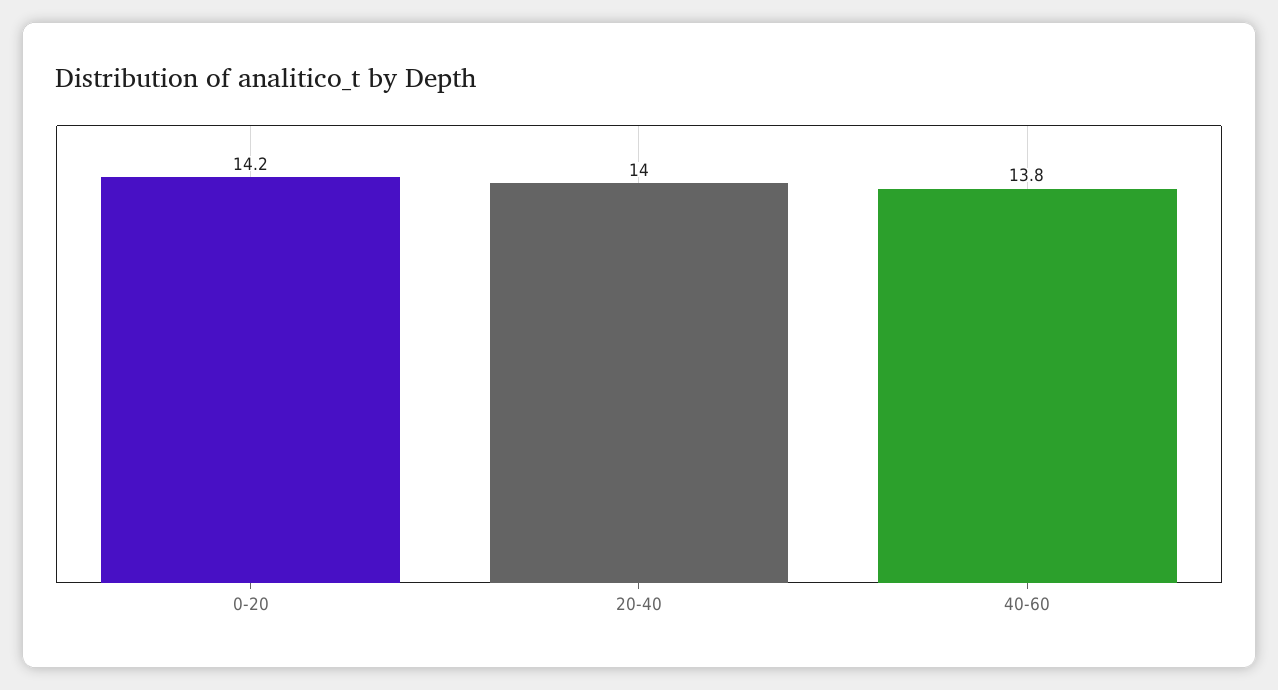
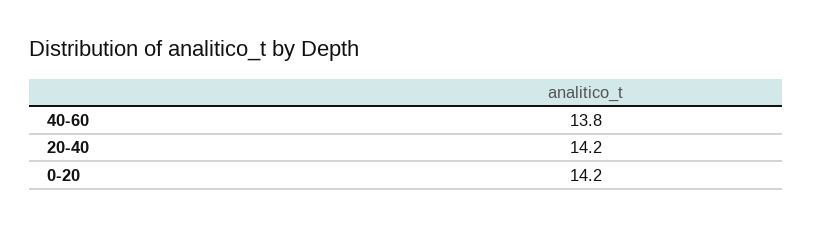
20-40: 14 -> 14.2

